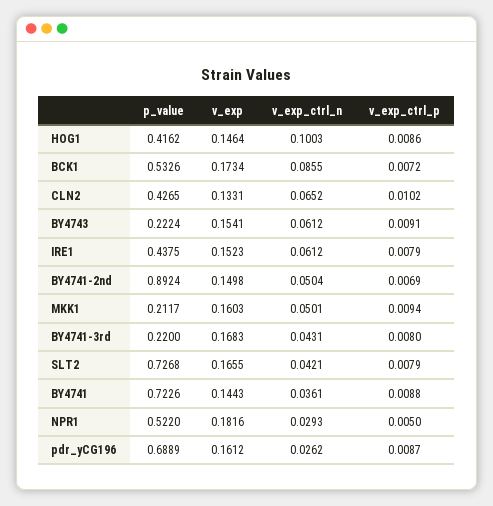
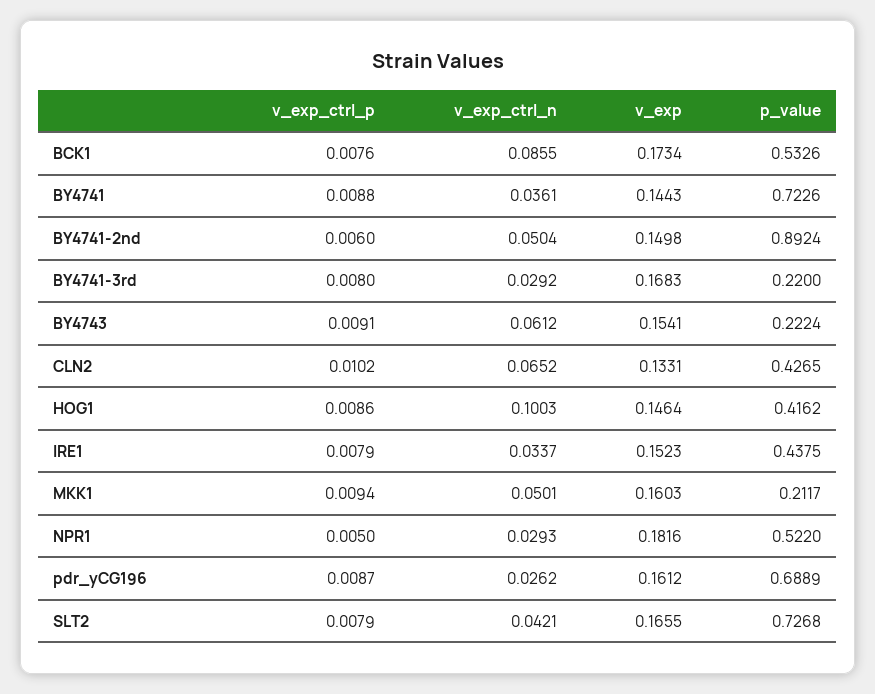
v_exp_ctrl_p, BCK1: 0.0072 -> 0.0076
v_exp_ctrl_n, IRE1: 0.0612 -> 0.0337
v_exp_ctrl_p, BY4741-2nd: 0.0069 -> 0.006
v_exp_ctrl_n, BY4741-3rd: 0.0431 -> 0.0292

